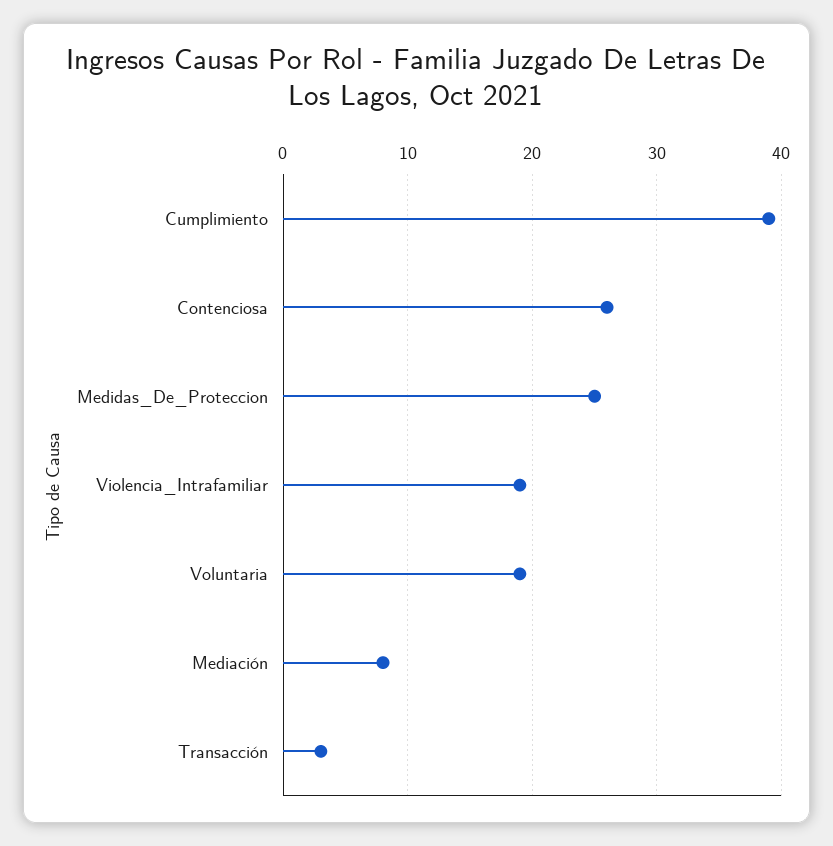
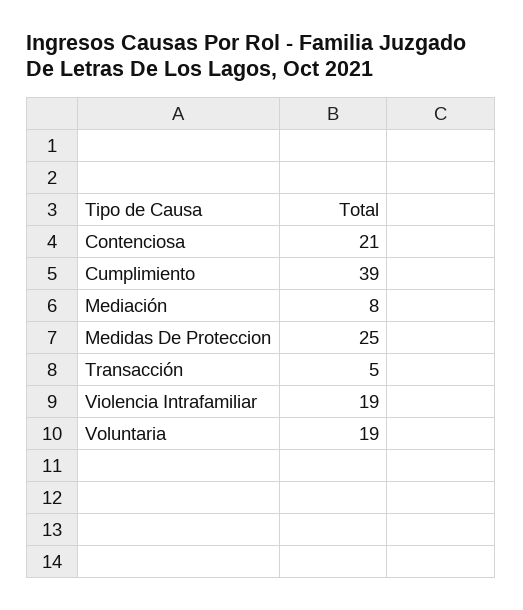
Contenciosa: 26 -> 21
Transacción: 3 -> 5

